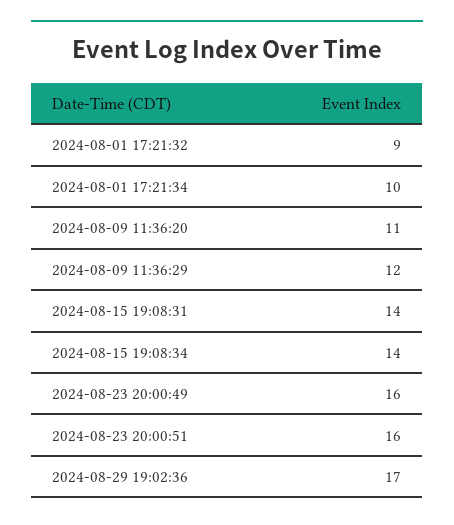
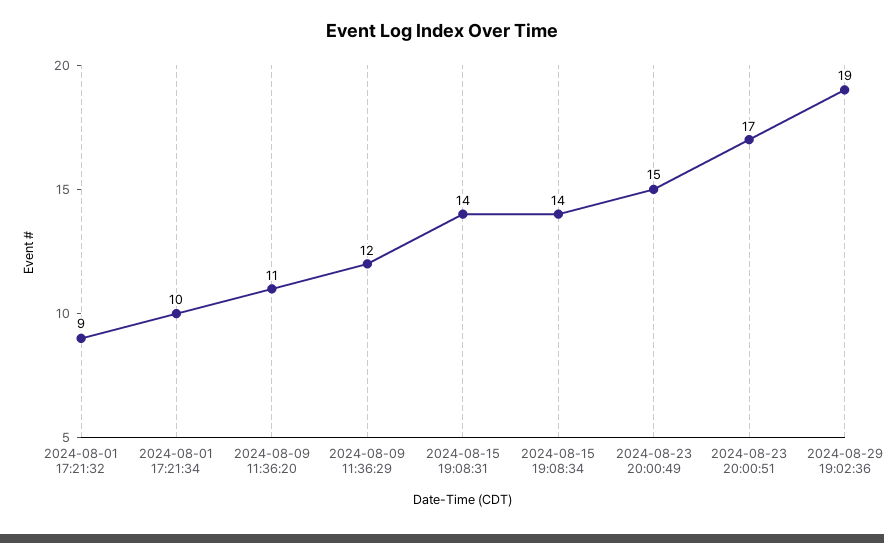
2024-08-23 20:00:49: 16 -> 15
2024-08-23 20:00:51: 16 -> 17
2024-08-29 19:02:36: 17 -> 19

